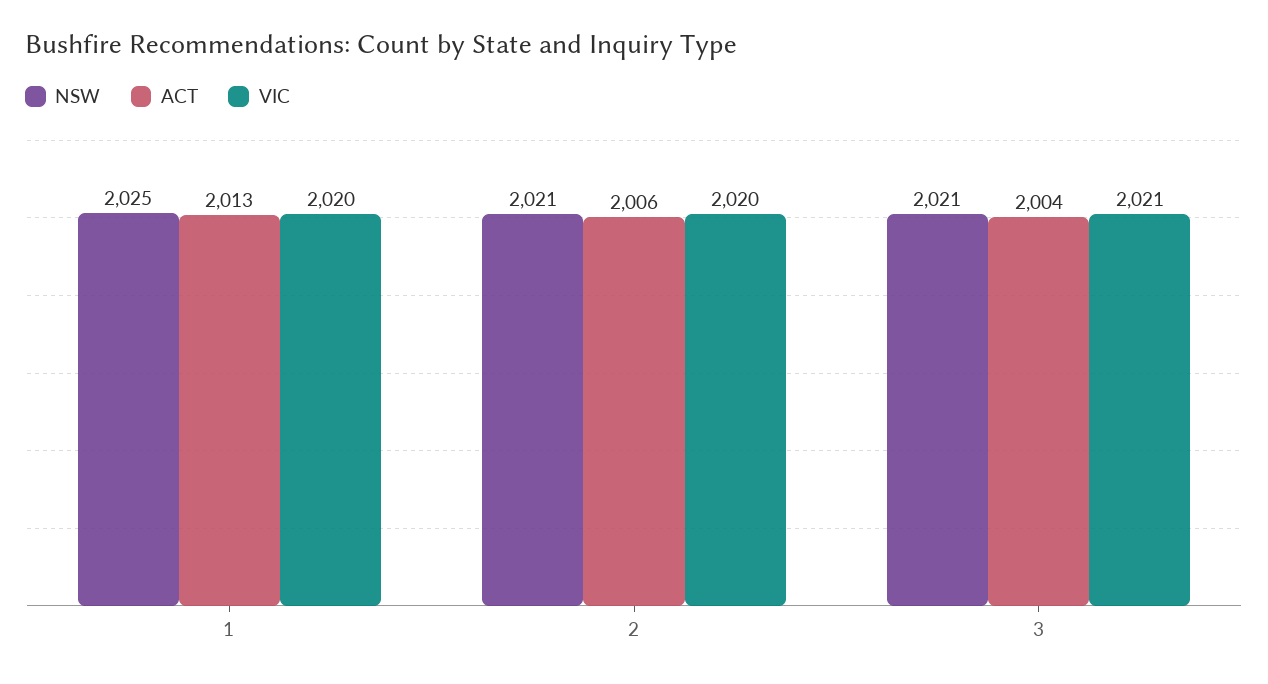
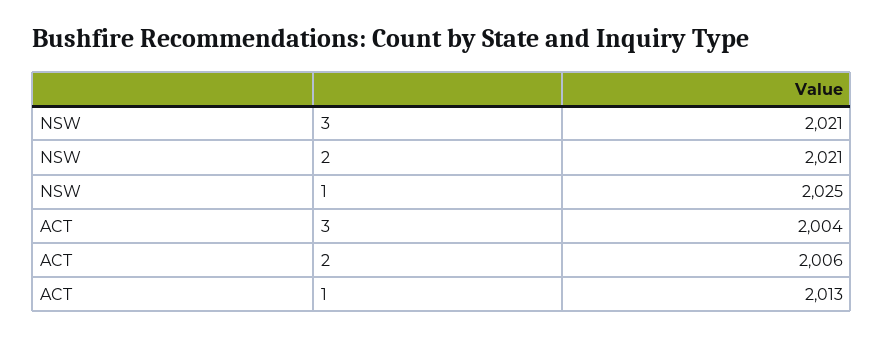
VIC, 1: 2020 -> none
VIC, 2: 2020 -> none
VIC, 3: 2021 -> none

